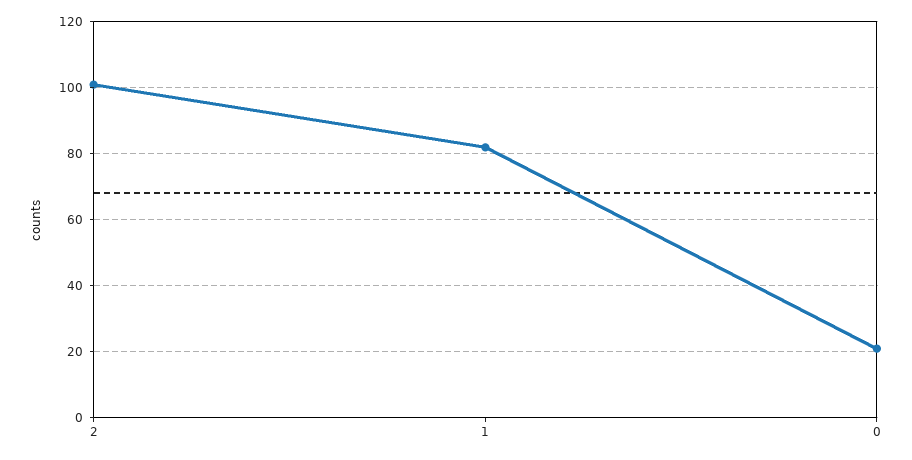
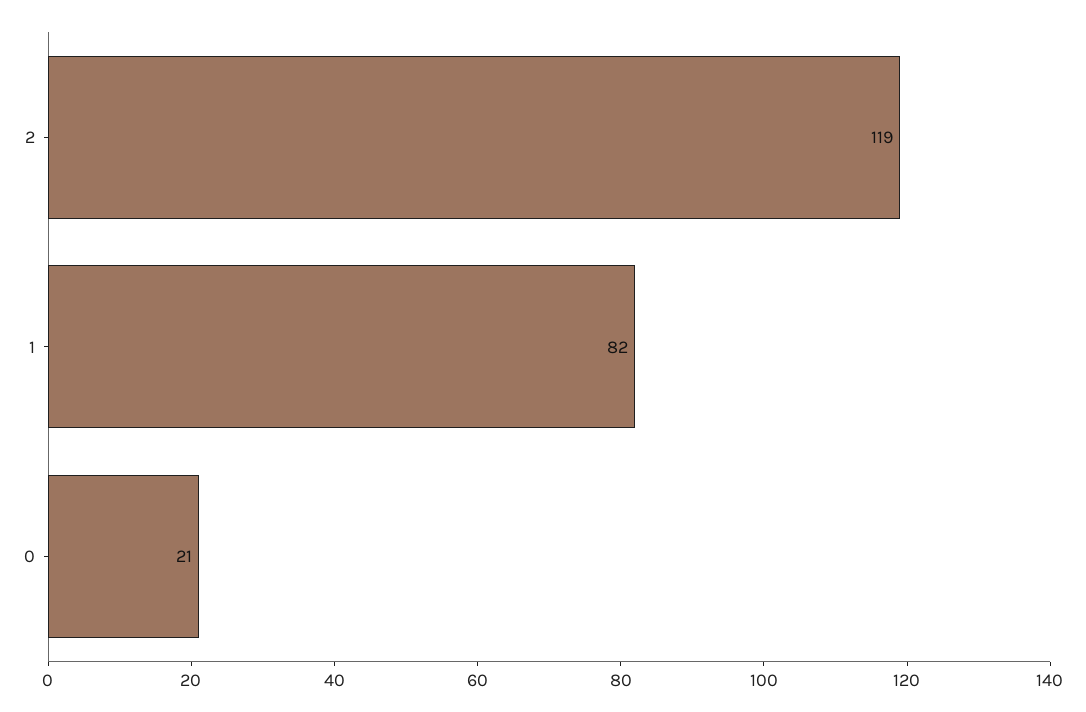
2: 100 -> 119

